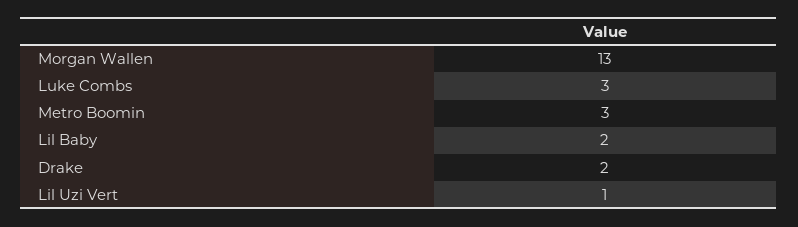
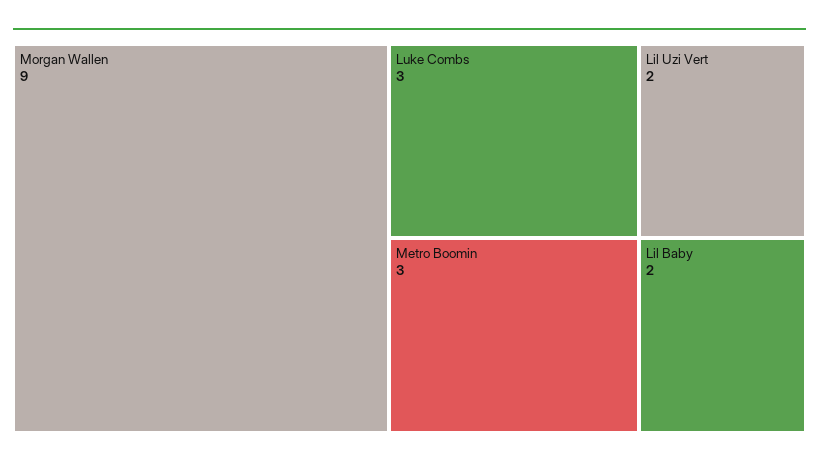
Morgan Wallen: 13 -> 9
Drake: 2 -> none
Lil Uzi Vert: 1 -> 2

